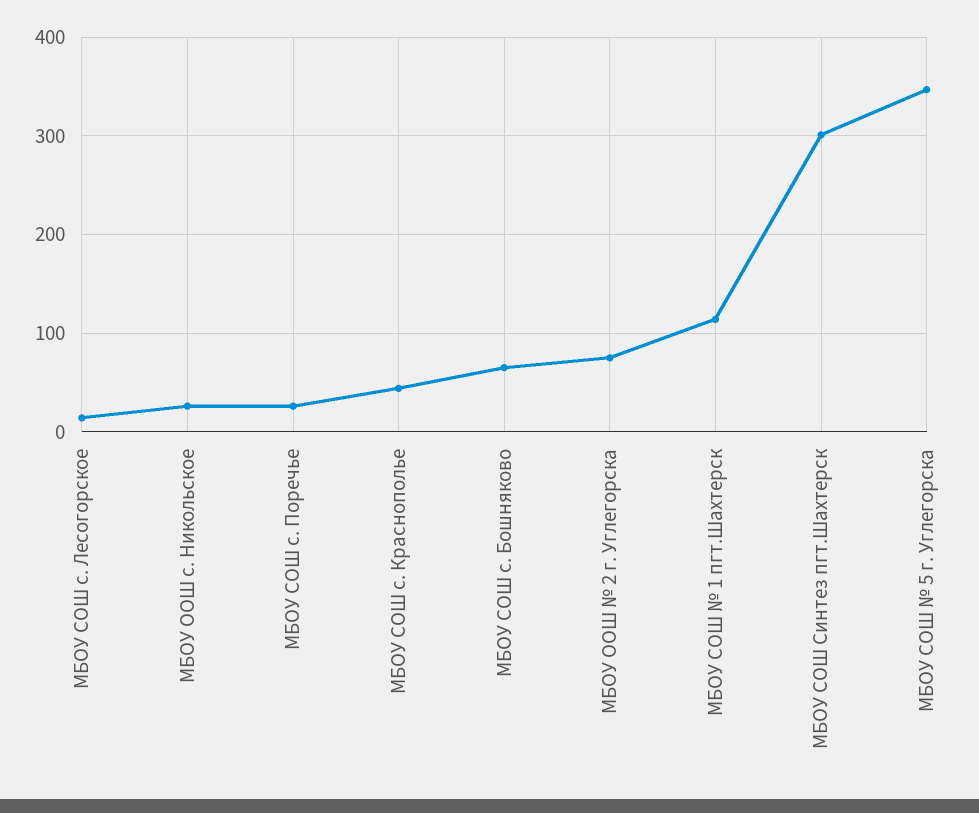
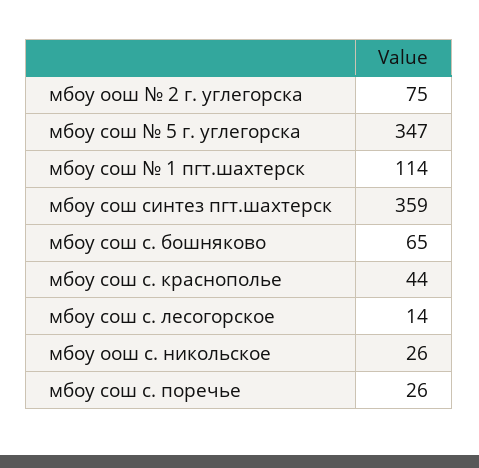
МБОУ СОШ Синтез пгт.Шахтерск: 300 -> 359

